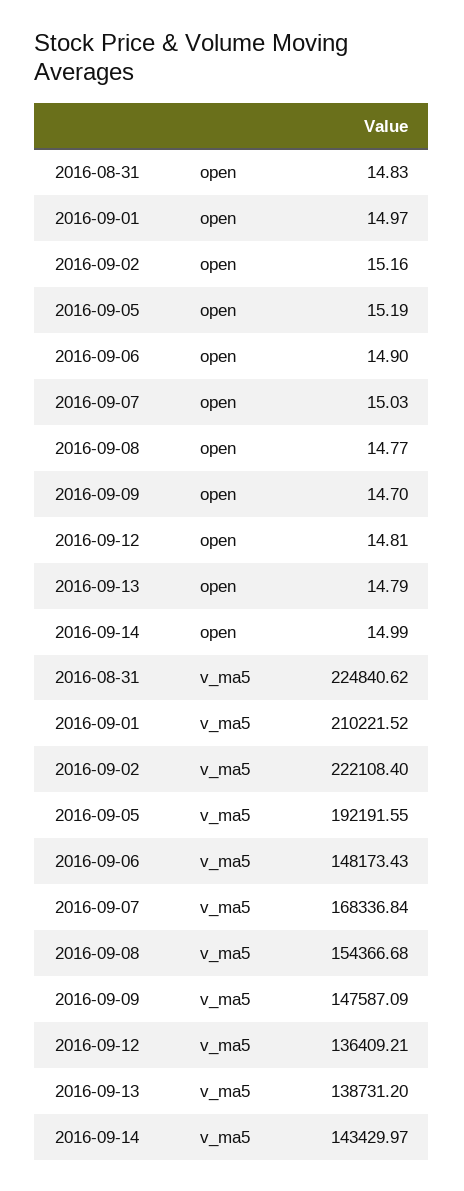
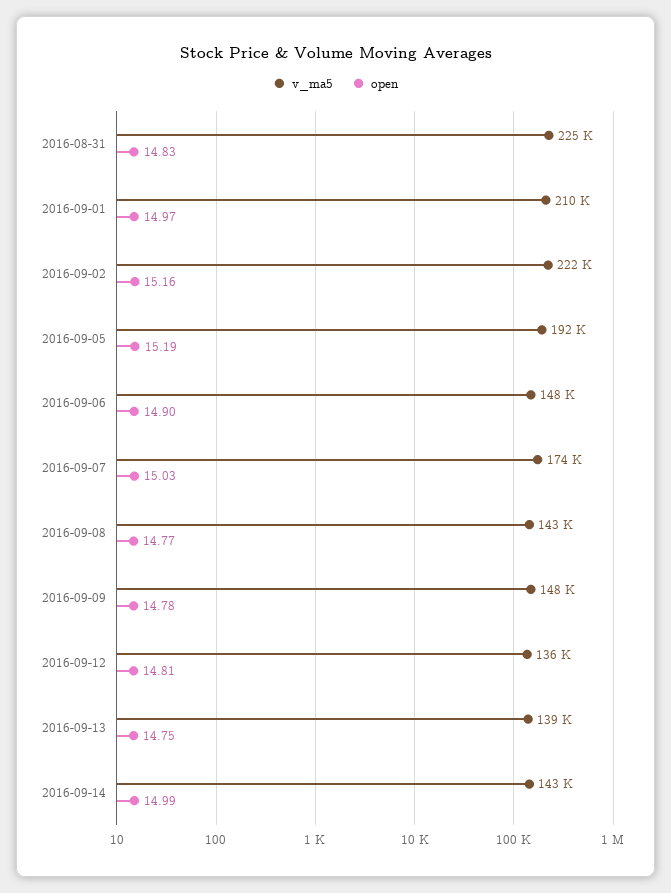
open, 2016-09-09: 14.7 -> 14.78
open, 2016-09-13: 14.79 -> 14.75
v_ma5, 2016-09-07: 168336.84 -> 174000
v_ma5, 2016-09-08: 154366.68 -> 143000

